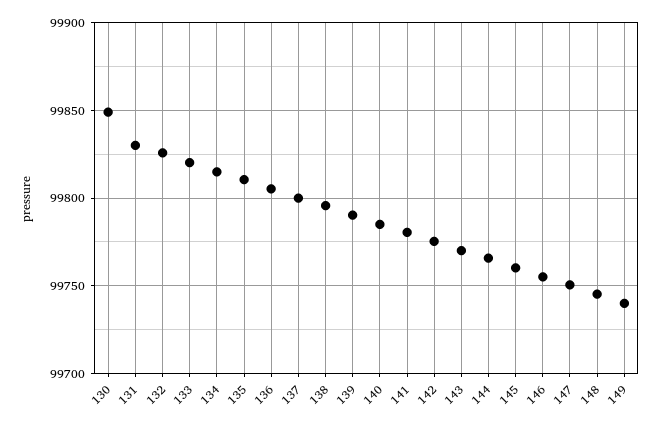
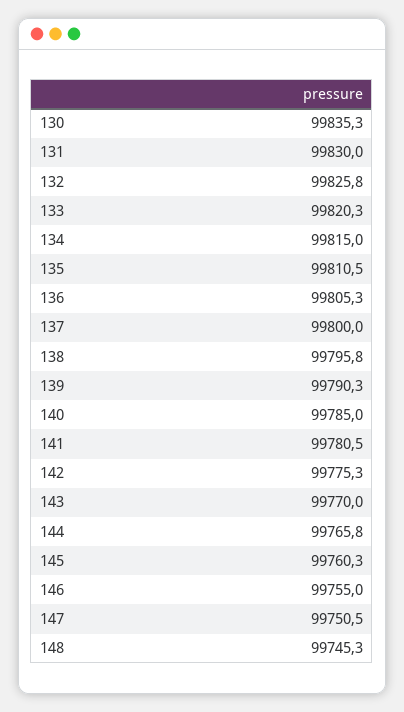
130: 99850 -> 99835.3
149: 99740 -> none

